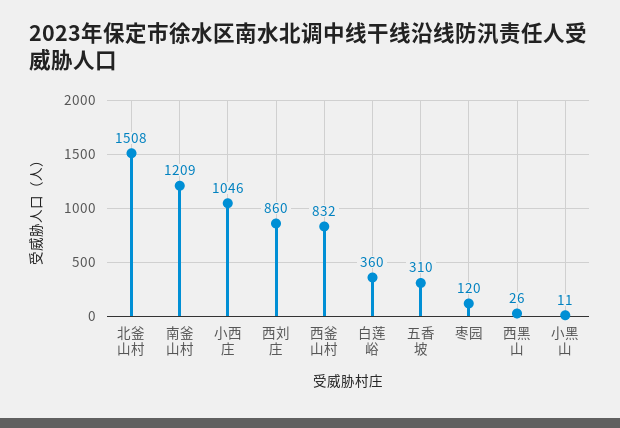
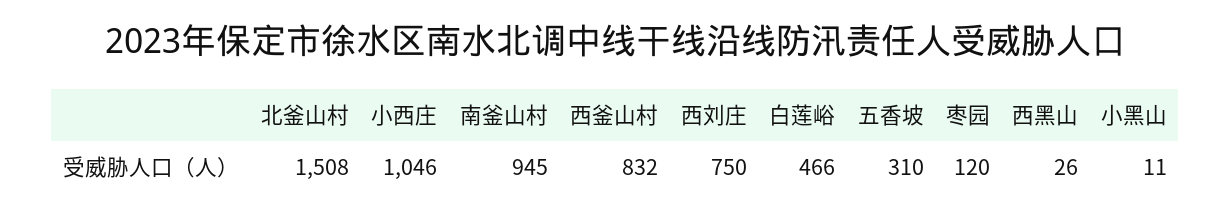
南釜山村: 1209 -> 945
西刘庄: 860 -> 750
白莲峪: 360 -> 466

